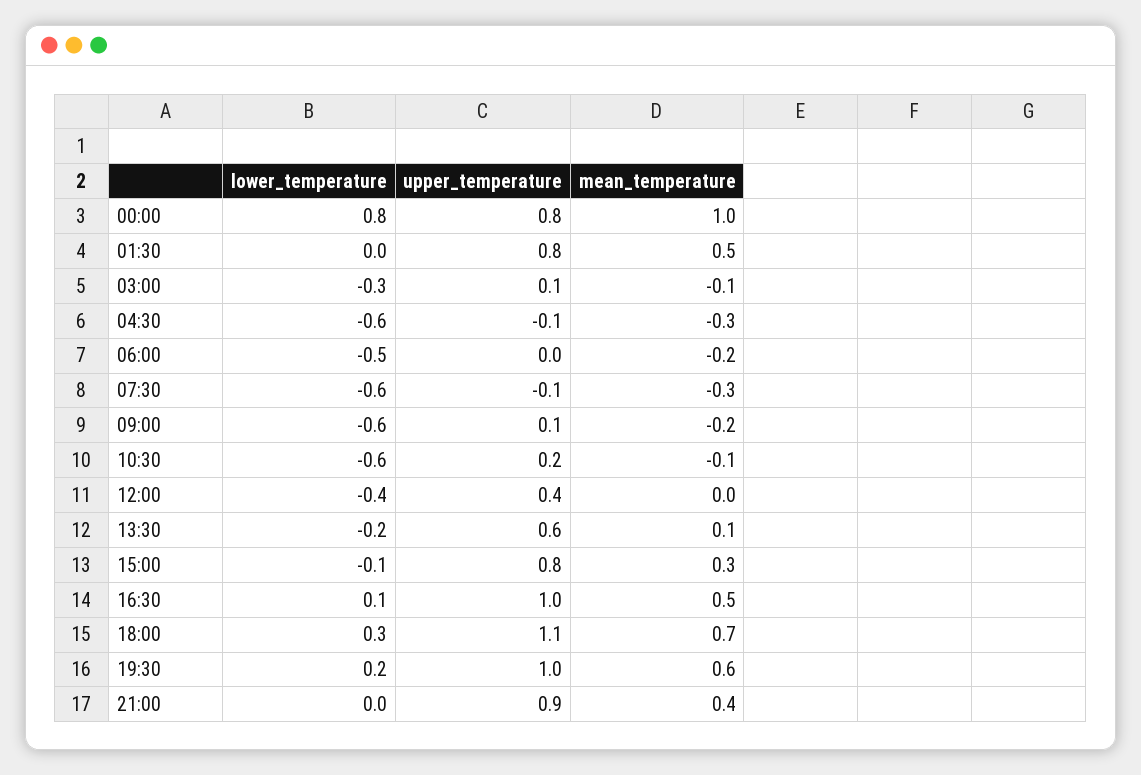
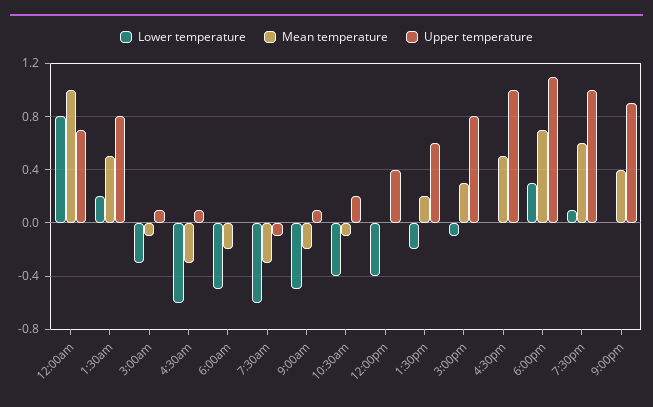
upper_temperature, 00:00: 0.8 -> 0.7
lower_temperature, 01:30: 0 -> 0.2
upper_temperature, 04:30: -0.1 -> 0.1
lower_temperature, 09:00: -0.6 -> -0.5
lower_temperature, 10:30: -0.6 -> -0.4
mean_temperature, 13:30: 0.1 -> 0.2
lower_temperature, 16:30: 0.1 -> 0
lower_temperature, 19:30: 0.2 -> 0.1

